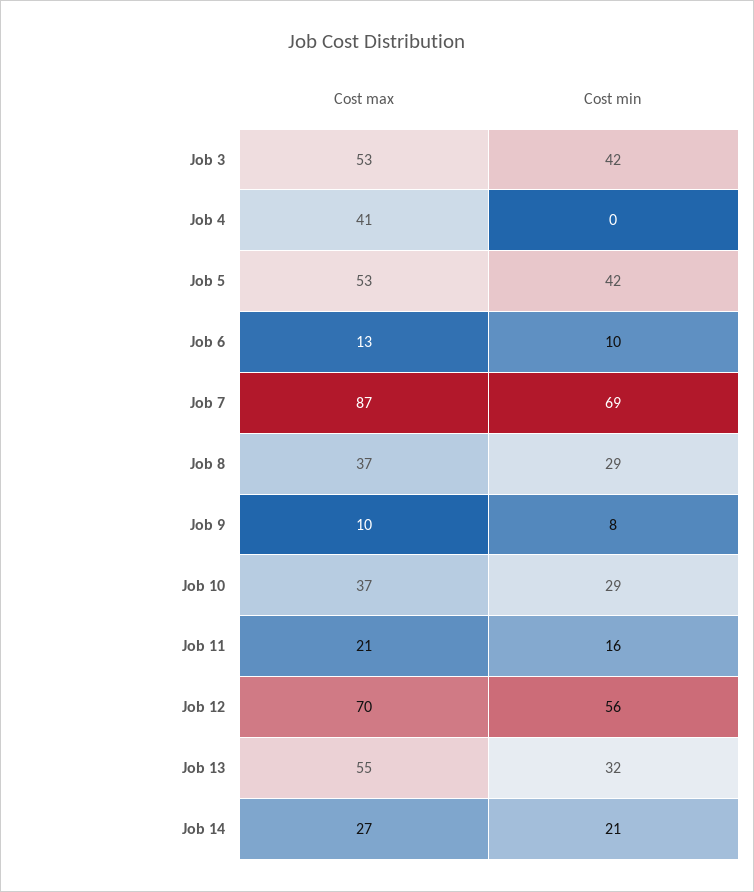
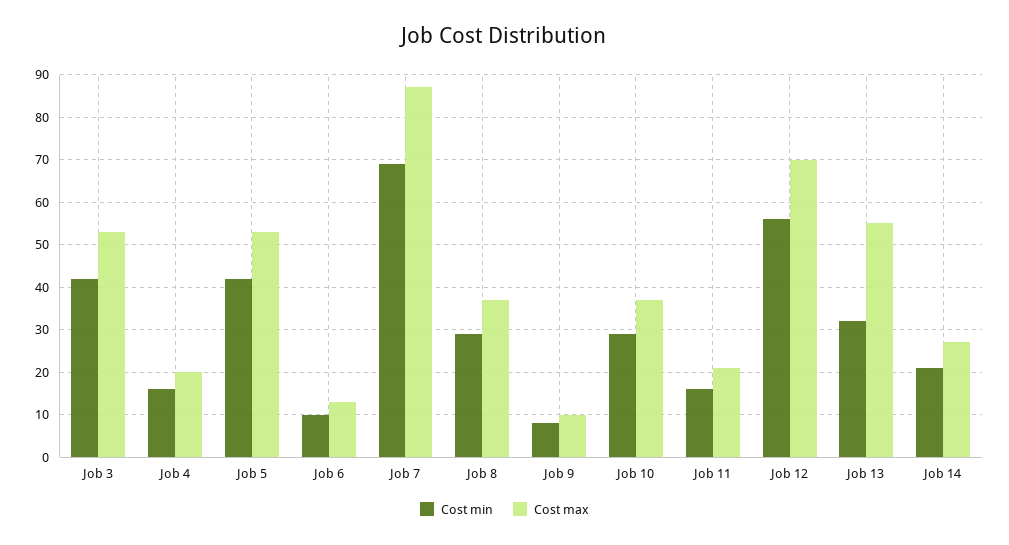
Cost max, Job 4: 41 -> 20
Cost min, Job 4: 0 -> 15

